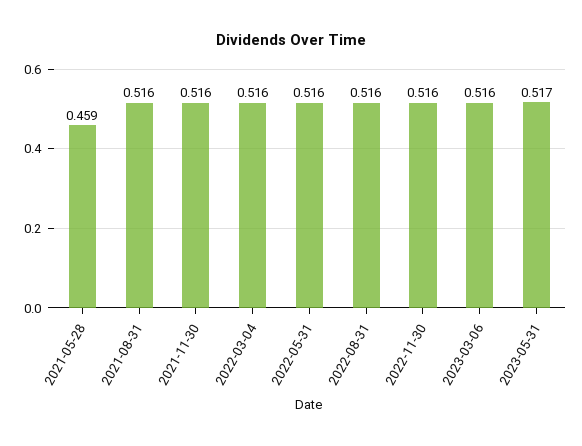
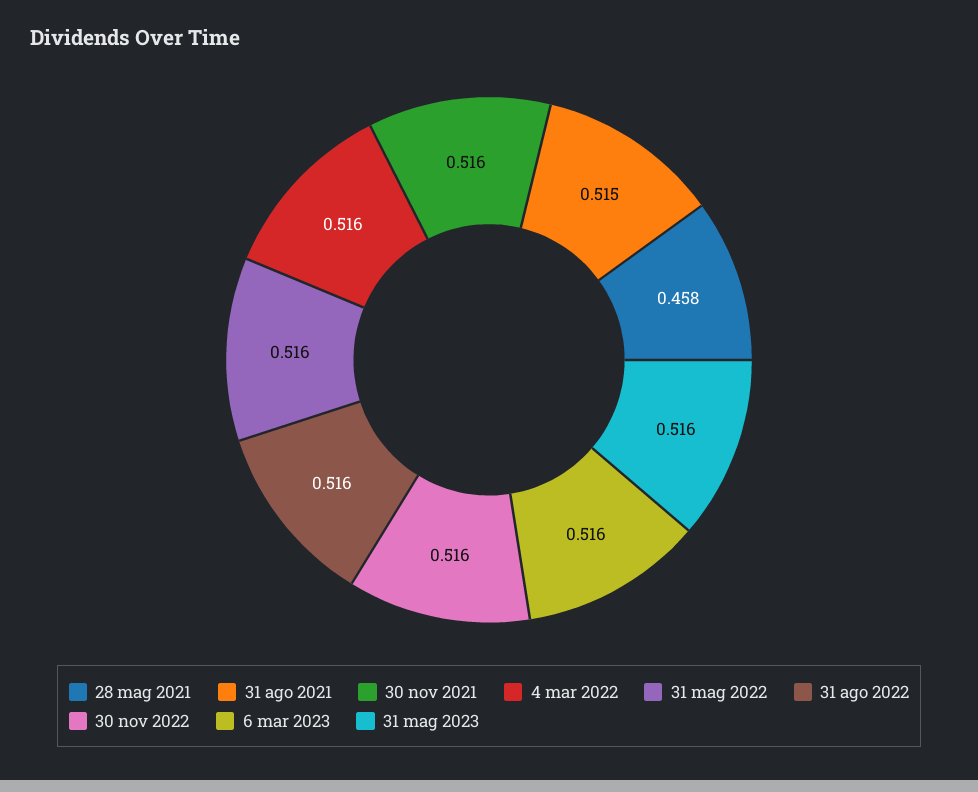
2021-05-28: 0.459 -> 0.458
2021-08-31: 0.516 -> 0.515
2023-05-31: 0.517 -> 0.516

